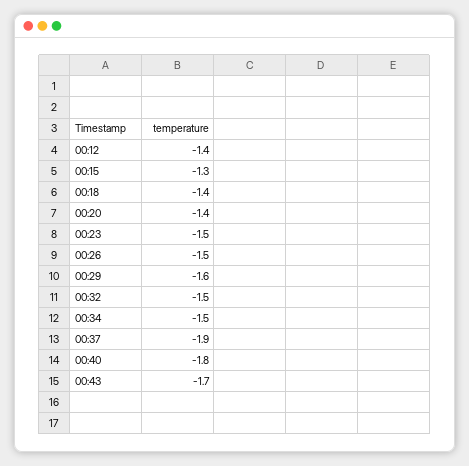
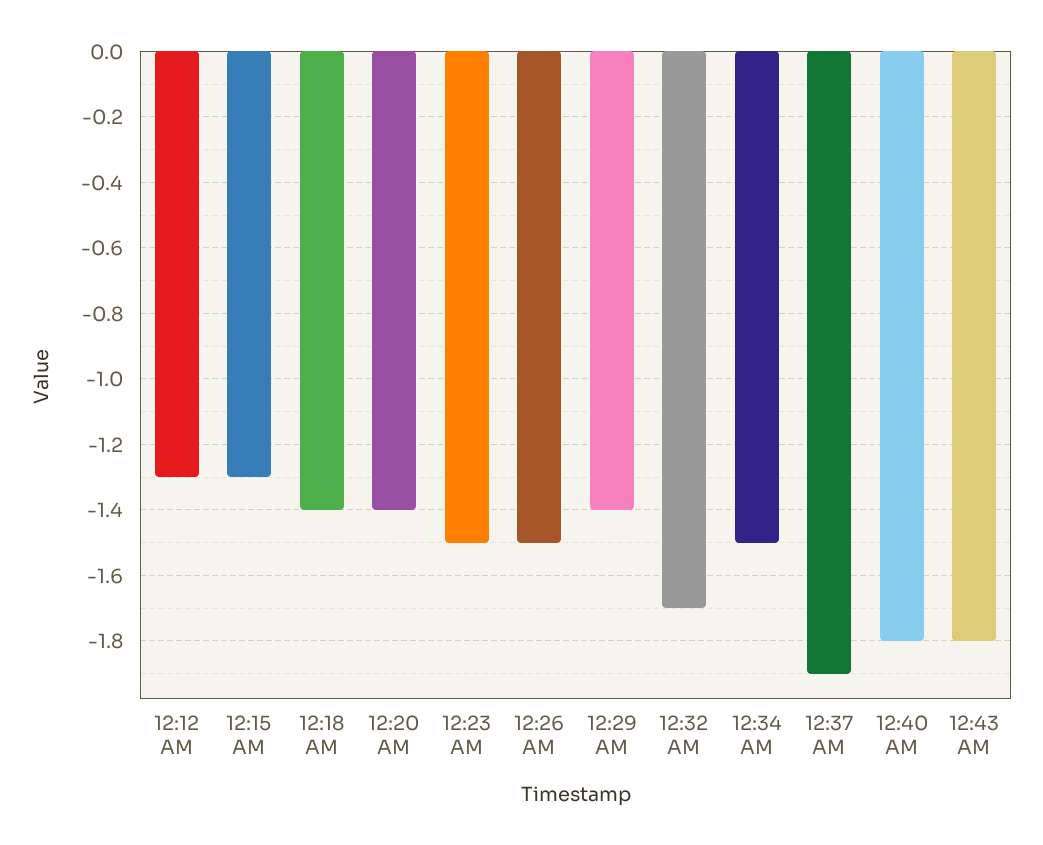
00:12: -1.4 -> -1.3
00:29: -1.6 -> -1.4
00:32: -1.5 -> -1.7
00:43: -1.7 -> -1.8

